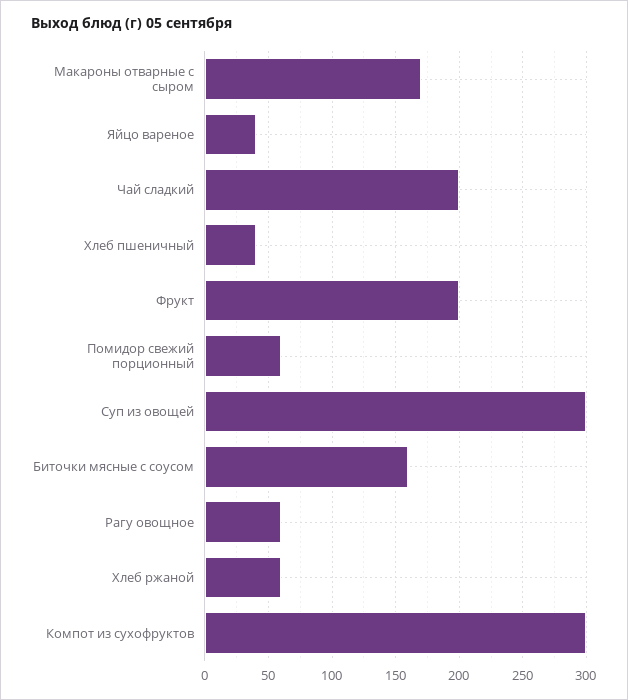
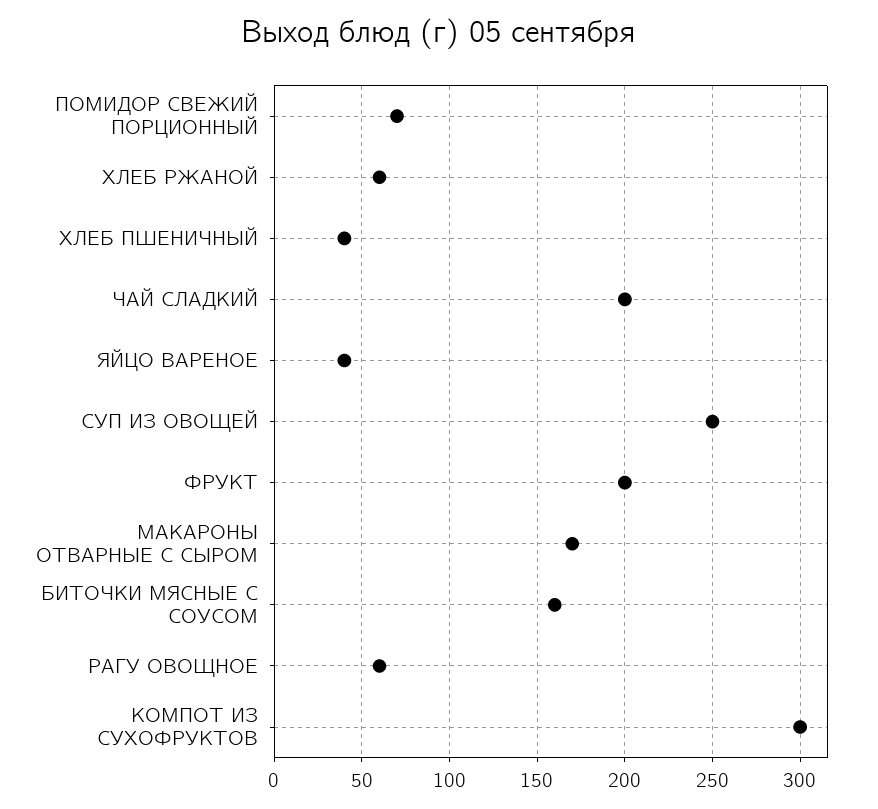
Помидор свежий порционный: 60 -> 70
Суп из овощей: 300 -> 250

